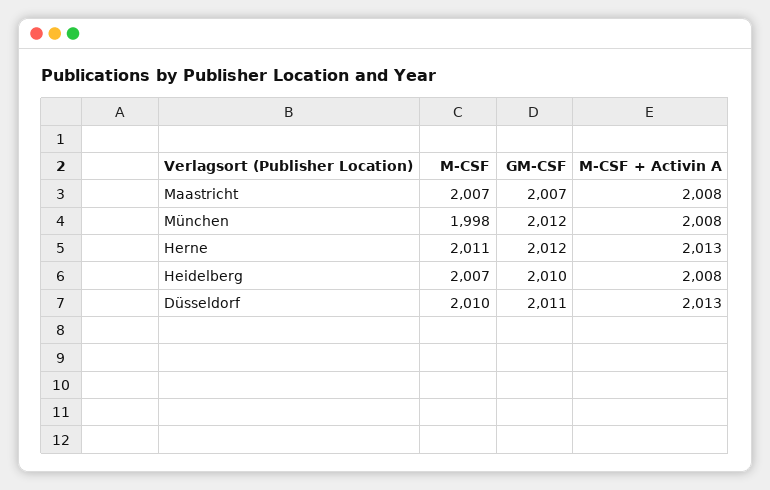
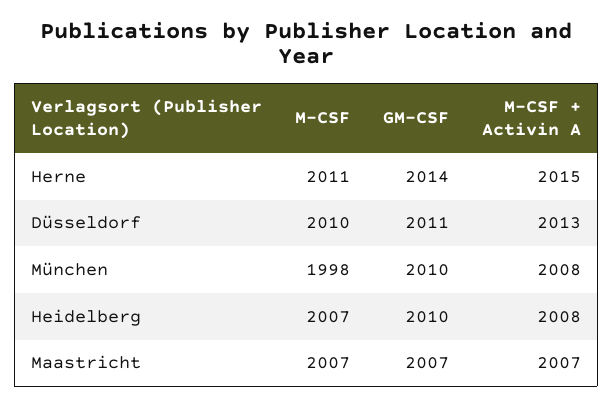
M-CSF + Activin A, Maastricht: 2008 -> 2007
GM-CSF, München: 2012 -> 2010
GM-CSF, Herne: 2012 -> 2014
M-CSF + Activin A, Herne: 2013 -> 2015

